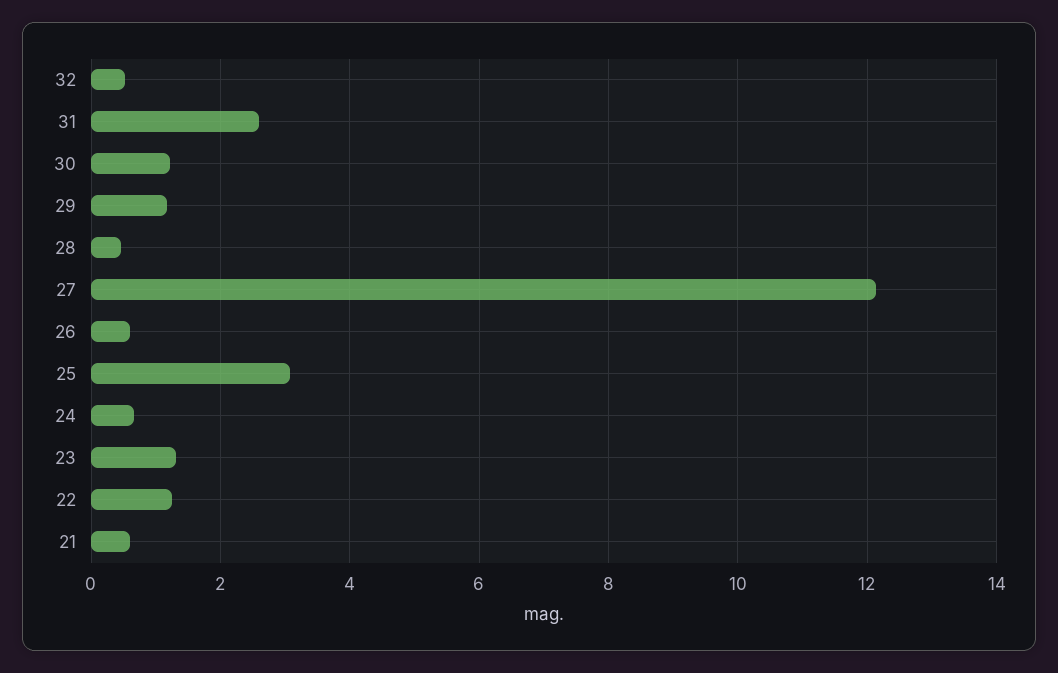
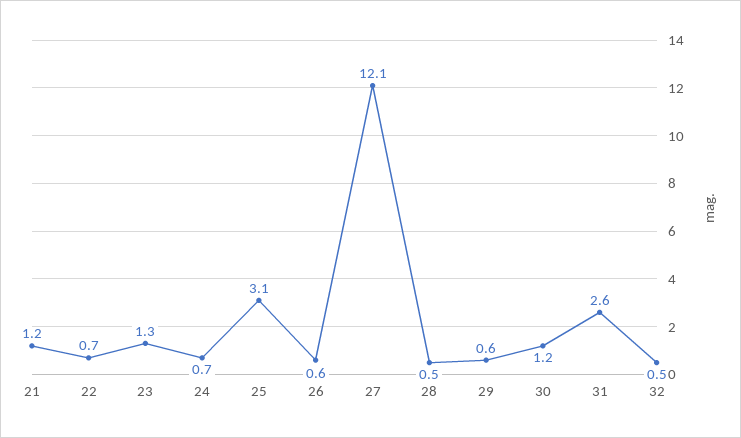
29: 1.2 -> 0.6
22: 1.2 -> 0.7
21: 0.6 -> 1.2

